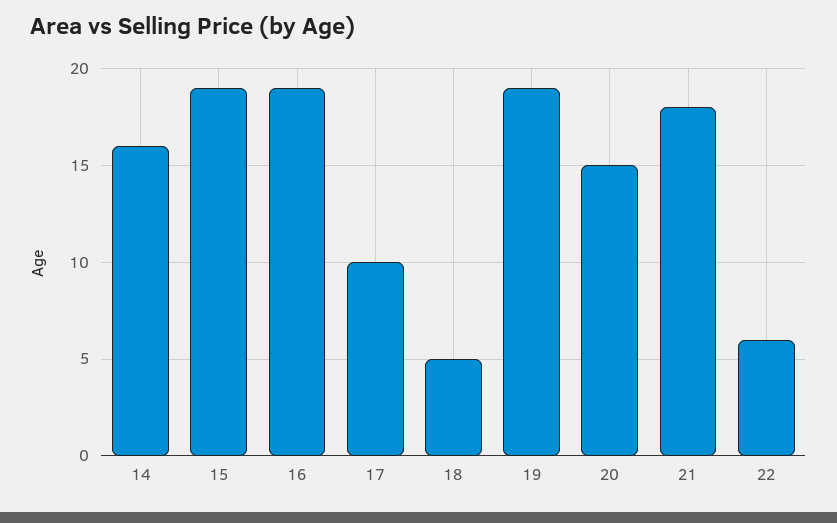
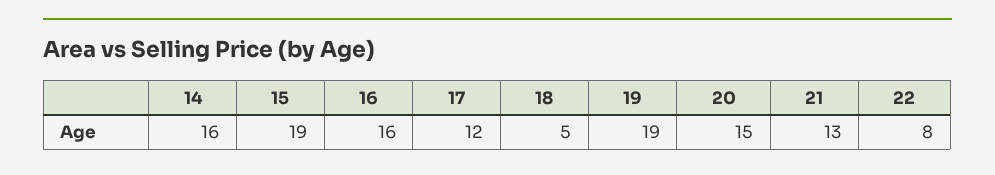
16: 19 -> 16
17: 10 -> 12
21: 18 -> 13
22: 6 -> 8

